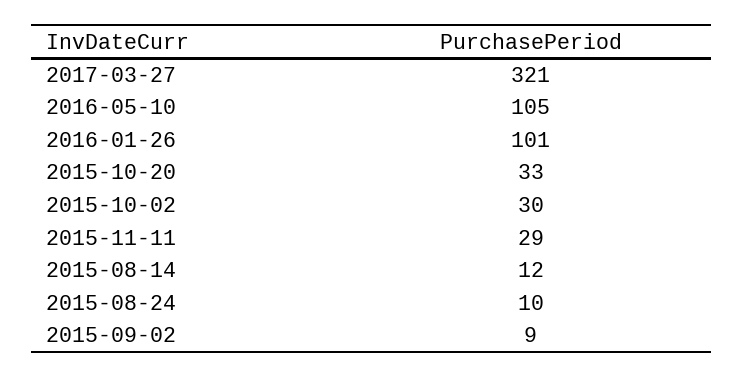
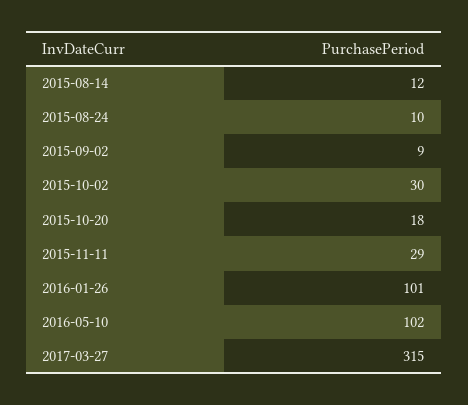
2017-03-27: 321 -> 315
2016-05-10: 105 -> 102
2015-10-20: 33 -> 18

